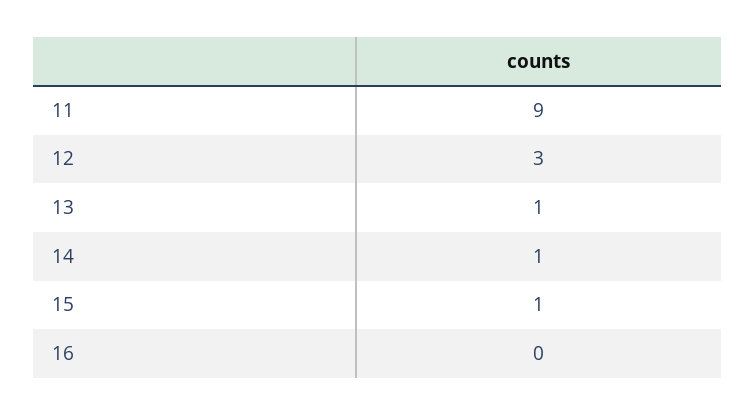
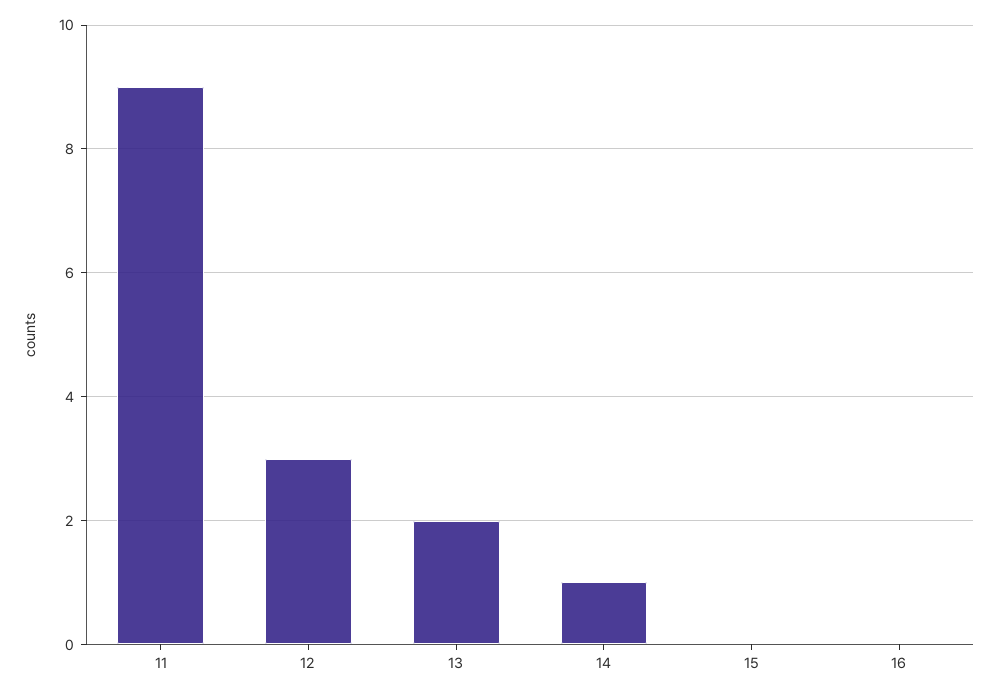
13: 1 -> 2
15: 1 -> 0

